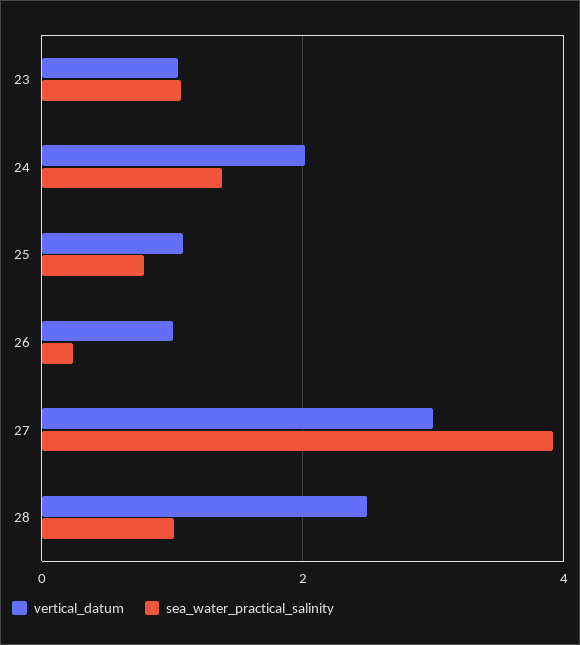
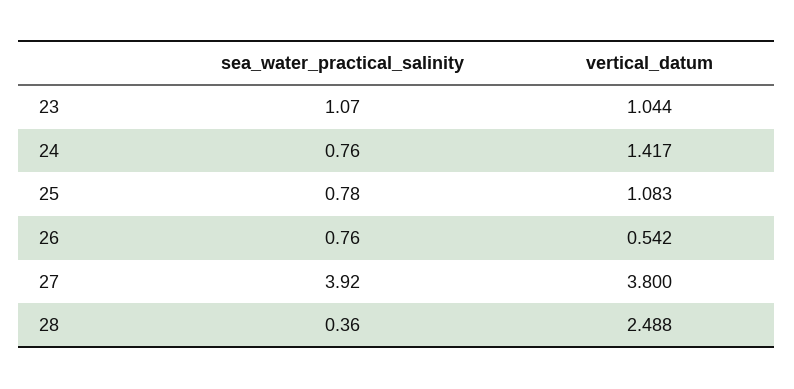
vertical_datum, 24: 2 -> 1.417
sea_water_practical_salinity, 24: 1.4 -> 0.76
vertical_datum, 26: 1 -> 0.542
sea_water_practical_salinity, 26: 0.2 -> 0.76
vertical_datum, 27: 3 -> 3.8
sea_water_practical_salinity, 28: 1 -> 0.36

